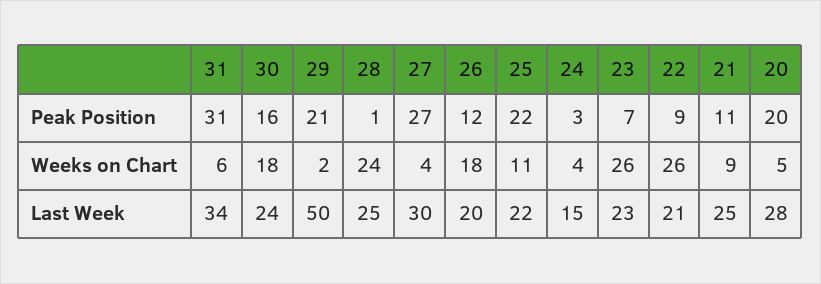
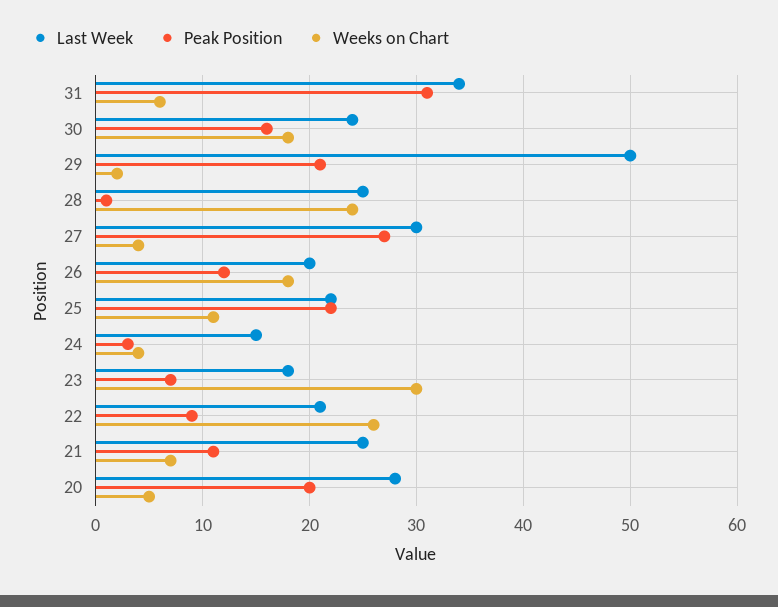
Weeks on Chart, 23: 26 -> 30
Weeks on Chart, 21: 9 -> 7
Last Week, 23: 23 -> 18

